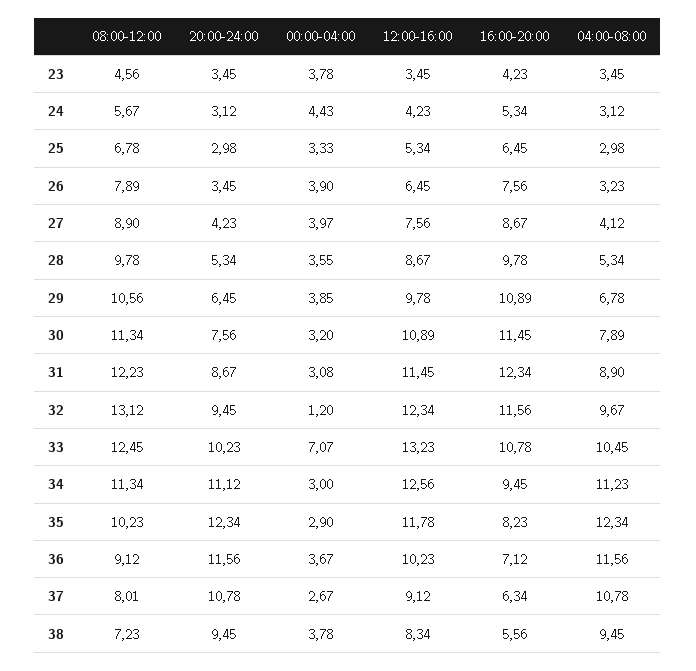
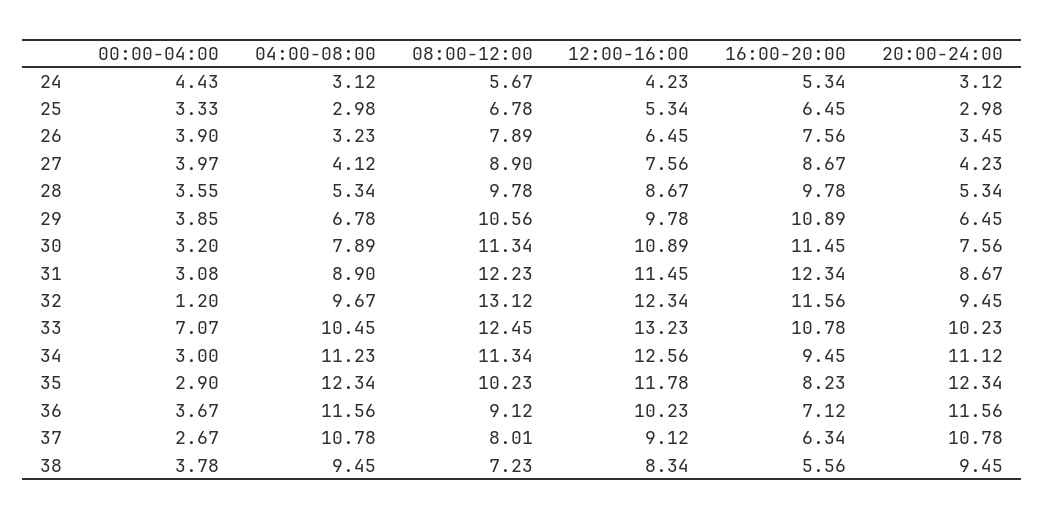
08:00-12:00, 23: 4.56 -> none
20:00-24:00, 23: 3.45 -> none
00:00-04:00, 23: 3.78 -> none
12:00-16:00, 23: 3.45 -> none
16:00-20:00, 23: 4.23 -> none
04:00-08:00, 23: 3.45 -> none

